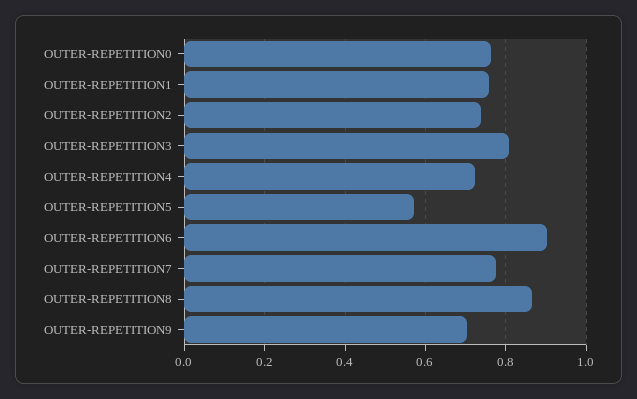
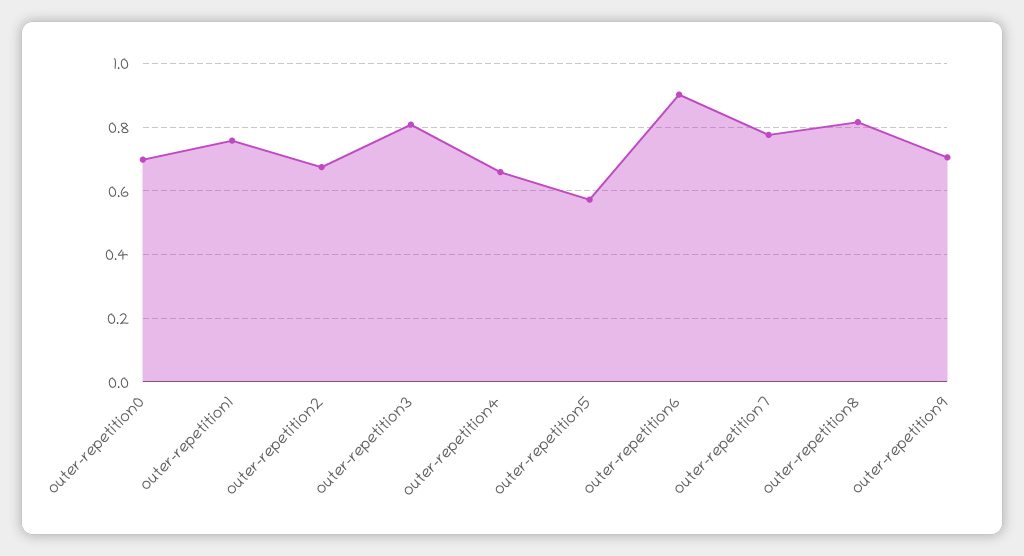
OUTER-REPETITION0: 0.76 -> 0.7
OUTER-REPETITION2: 0.74 -> 0.68
OUTER-REPETITION4: 0.72 -> 0.66
OUTER-REPETITION8: 0.86 -> 0.82

